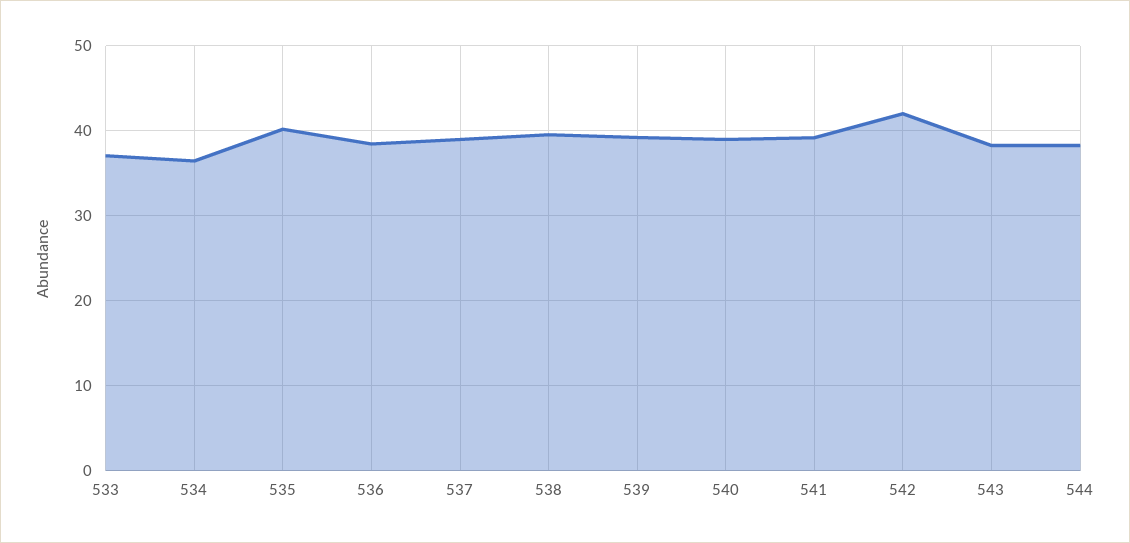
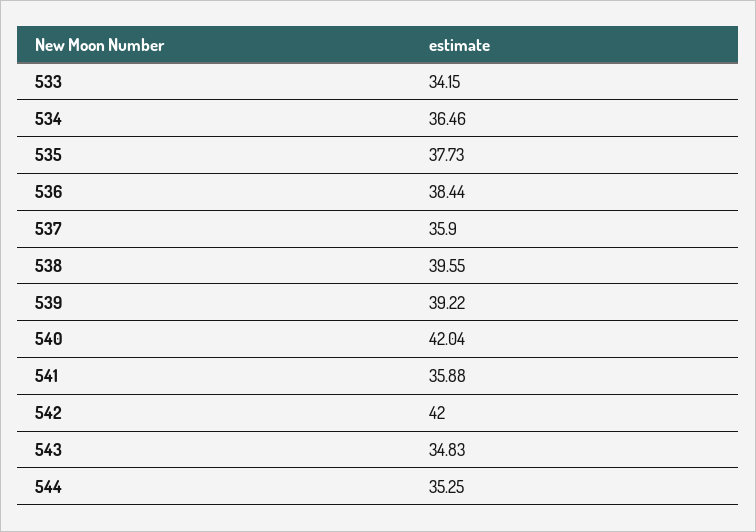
533: 37 -> 34.15
535: 40 -> 37.73
537: 39 -> 35.9
540: 39 -> 42.04
541: 39 -> 35.88
543: 38 -> 34.83
544: 38 -> 35.25

